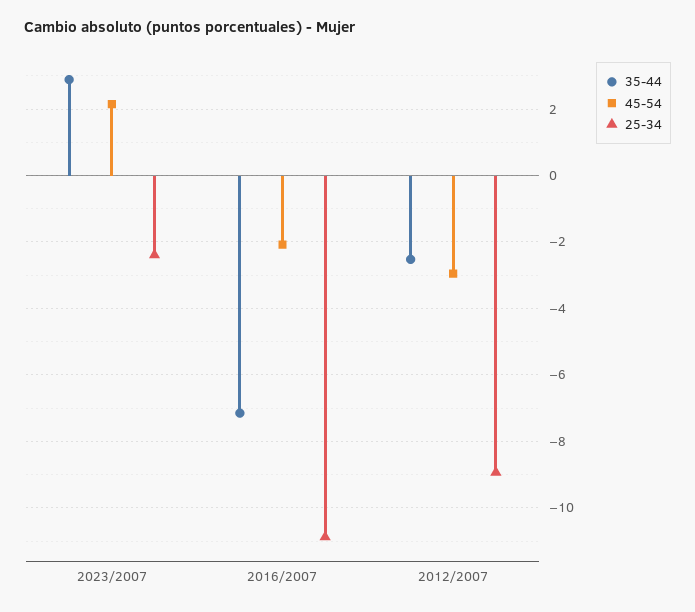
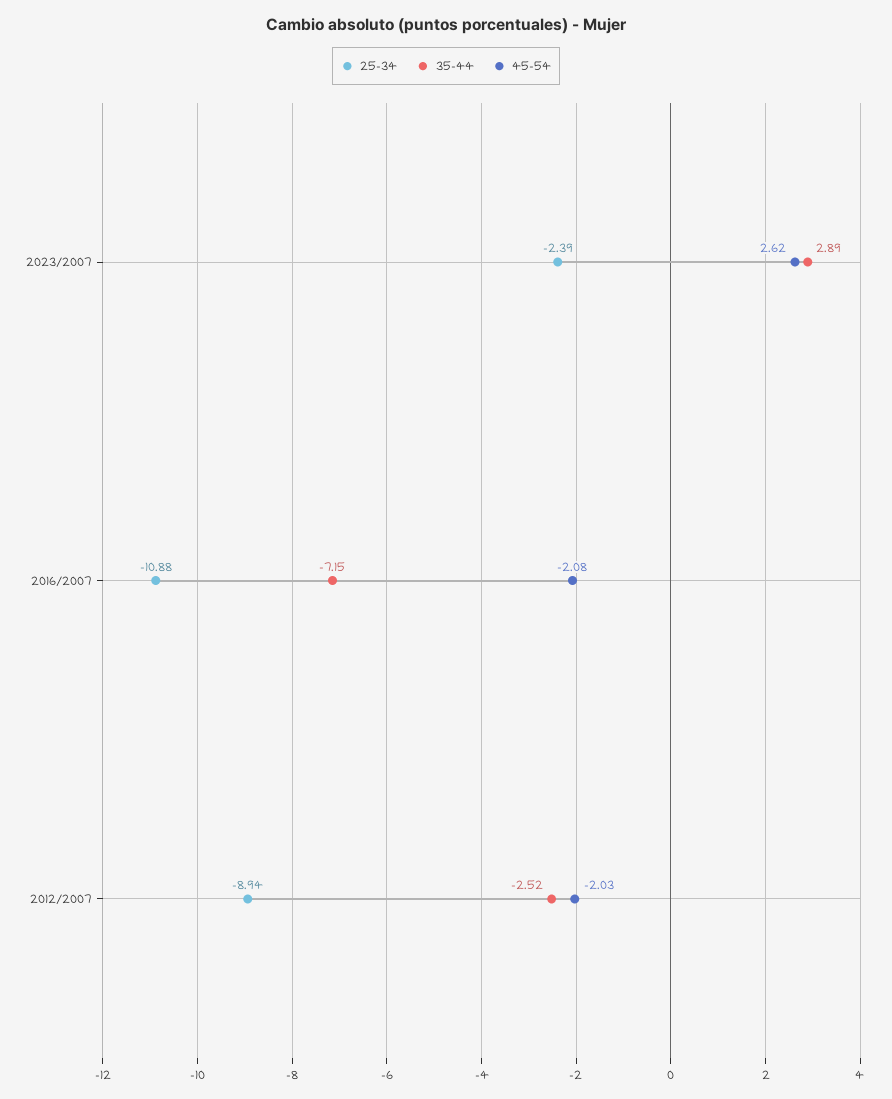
45-54, 2023/2007: 2.2 -> 2.62
45-54, 2012/2007: -3 -> -2.03

